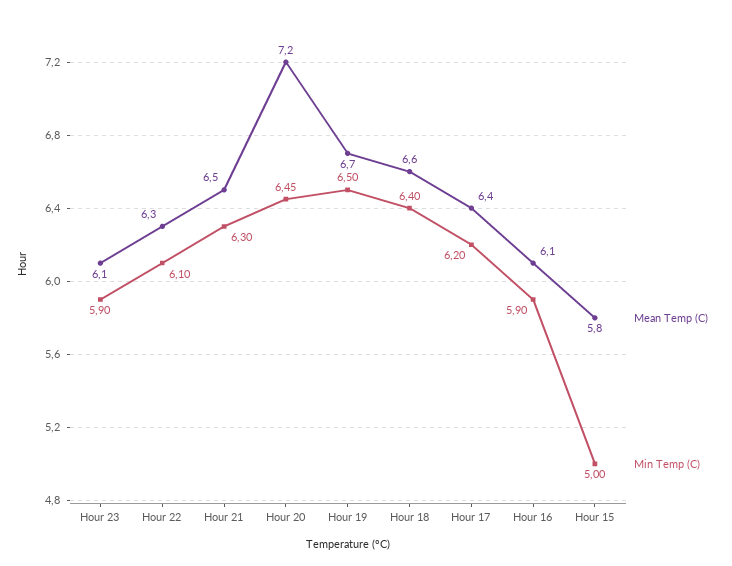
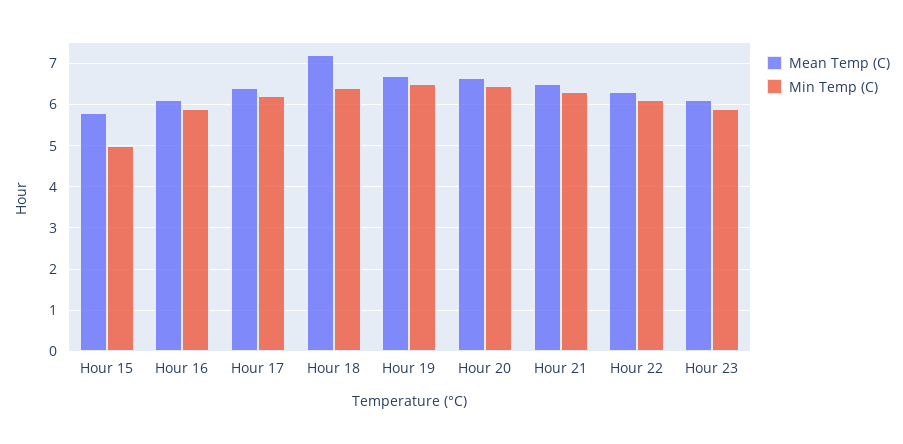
Mean Temp (C), Hour 20: 7.2 -> 6.6
Mean Temp (C), Hour 18: 6.6 -> 7.2

